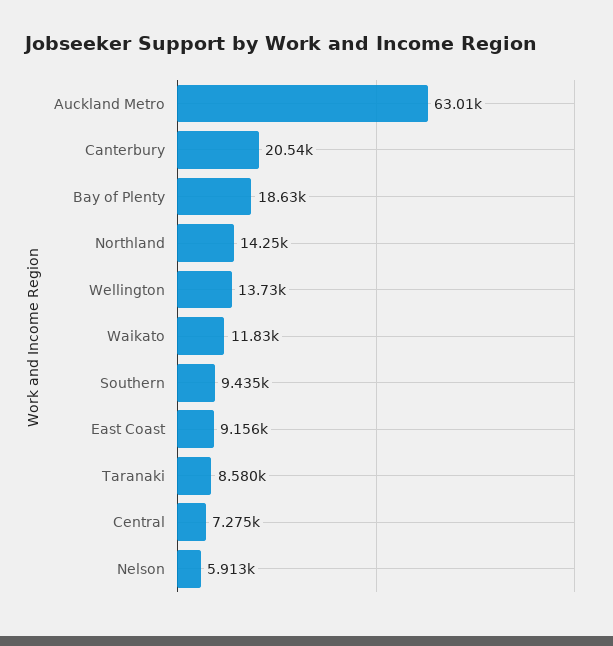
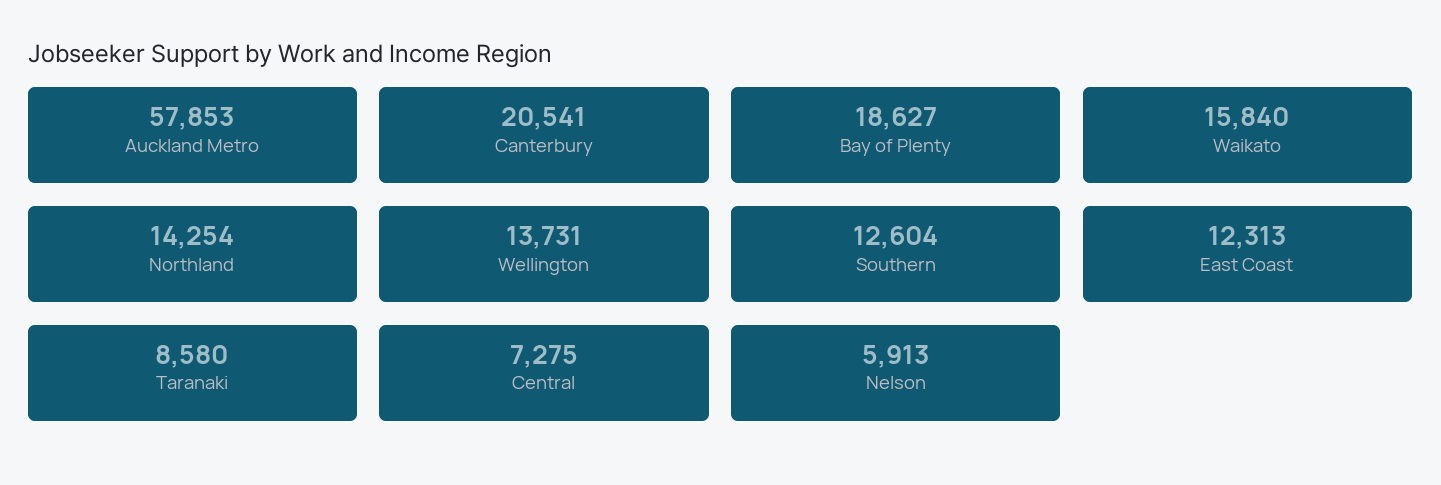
Auckland Metro: 63010 -> 57853
Waikato: 11830 -> 15840
Southern: 9435 -> 12604
East Coast: 9156 -> 12313

